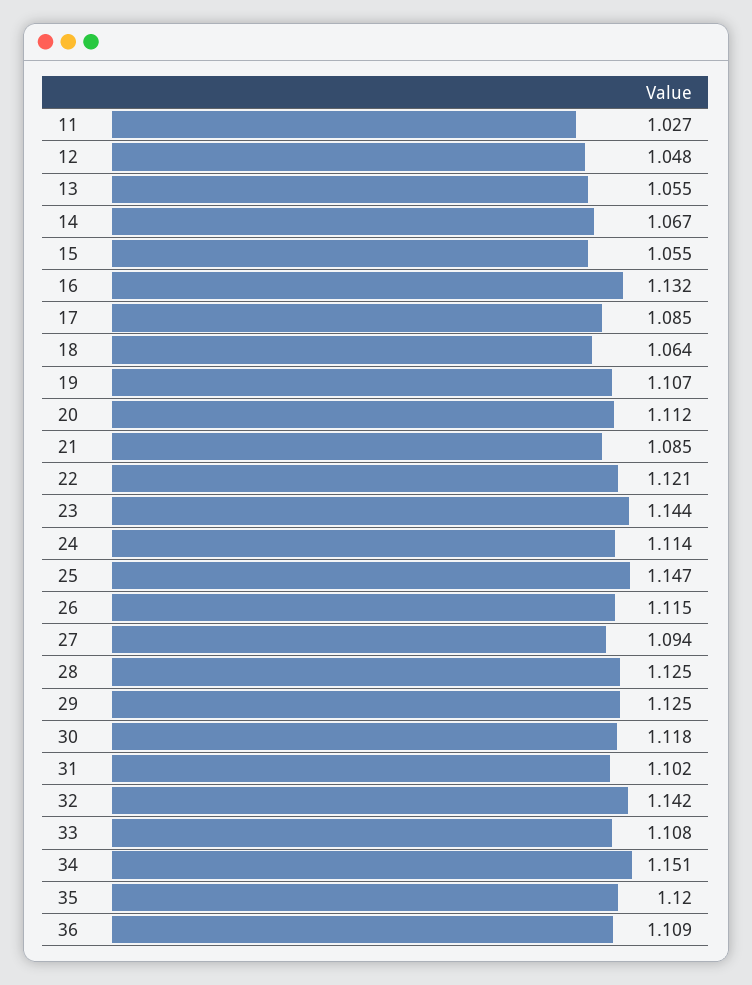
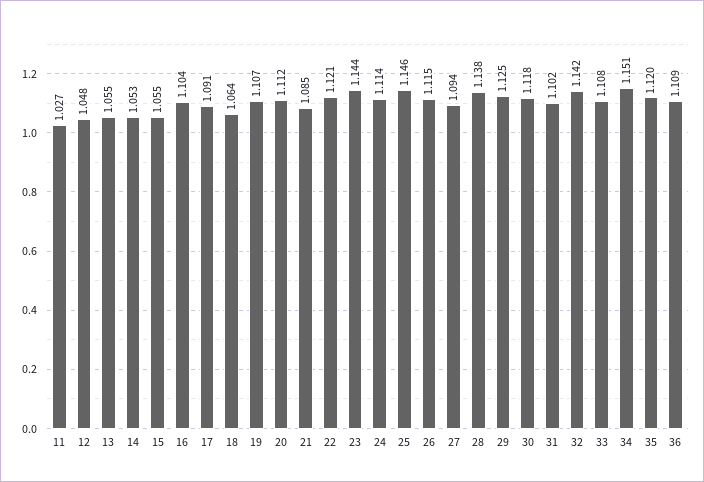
14: 1.067 -> 1.053
16: 1.132 -> 1.104
17: 1.085 -> 1.091
25: 1.147 -> 1.146
28: 1.125 -> 1.138

